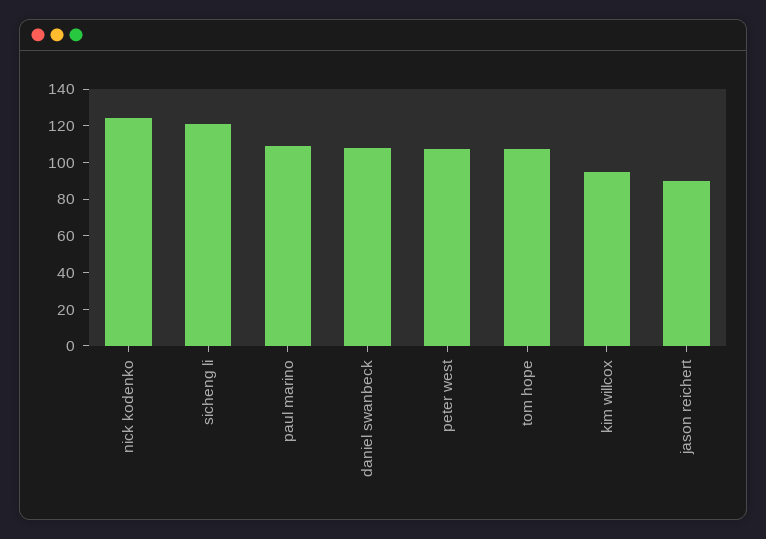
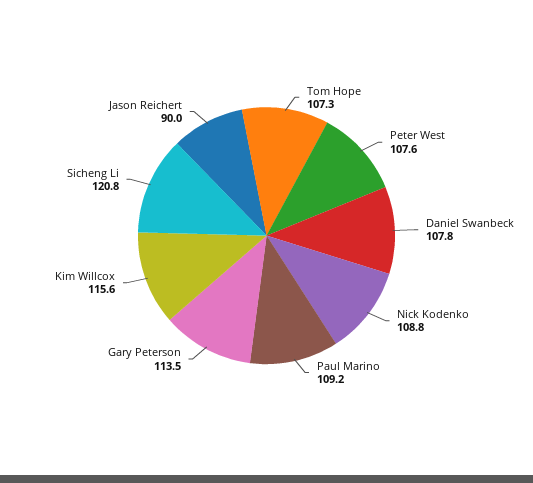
nick kodenko: 125 -> 108.8
kim willcox: 95 -> 115.6
Gary Peterson: none -> 113.5

